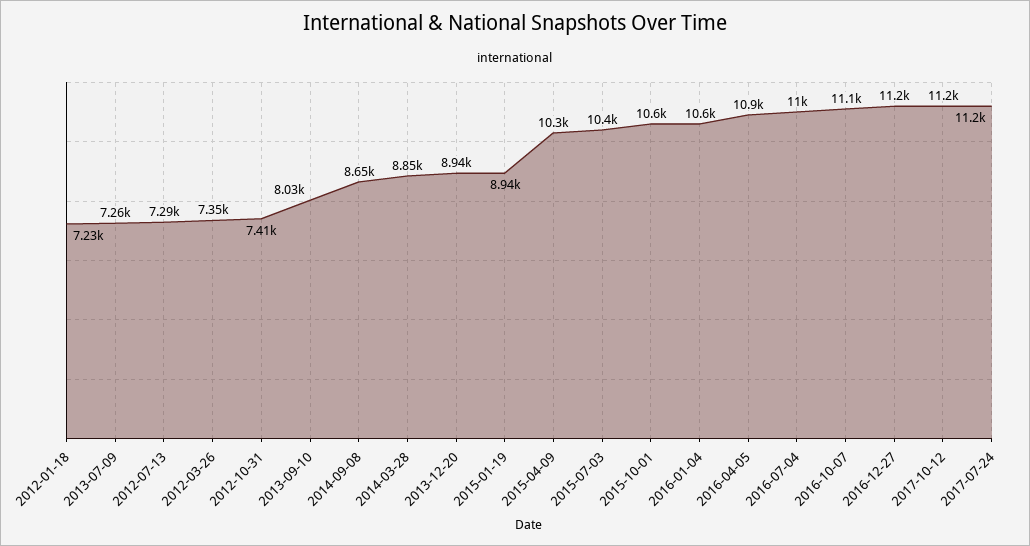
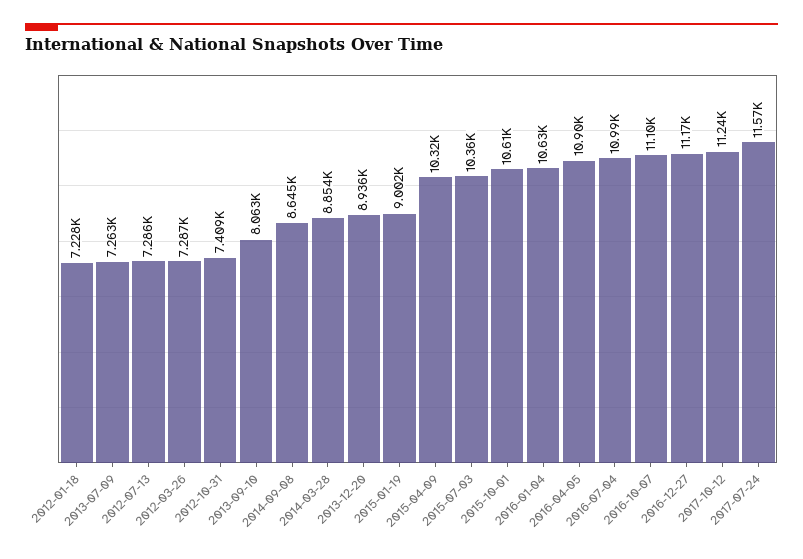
2012-03-26: 7350 -> 7287
2013-09-10: 8030 -> 8063
2015-01-19: 8940 -> 9002
2017-07-24: 11200 -> 11570

